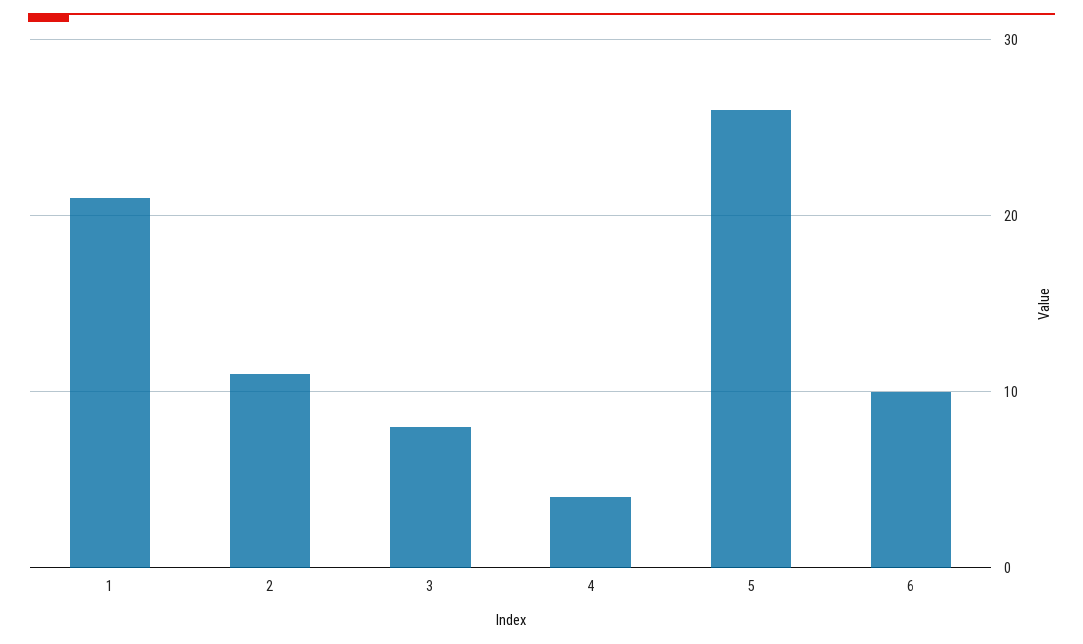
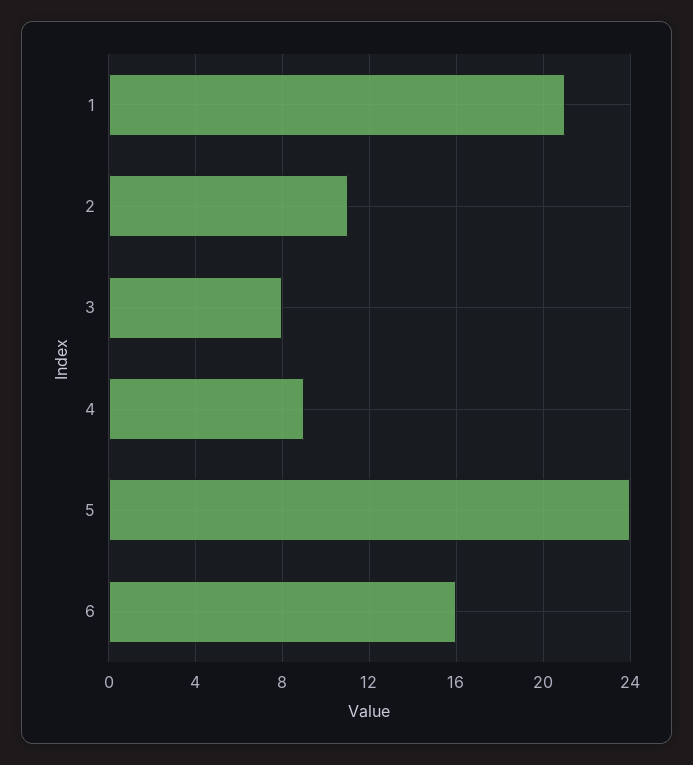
4: 4 -> 9
5: 26 -> 24
6: 10 -> 16

